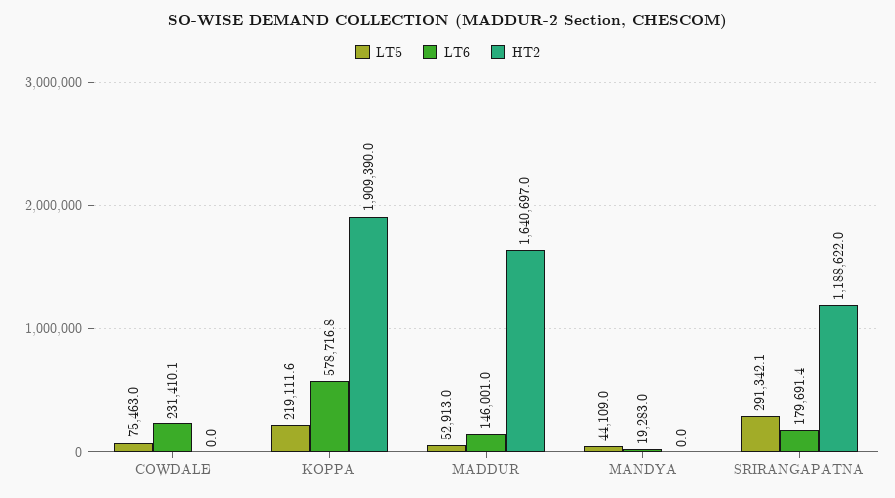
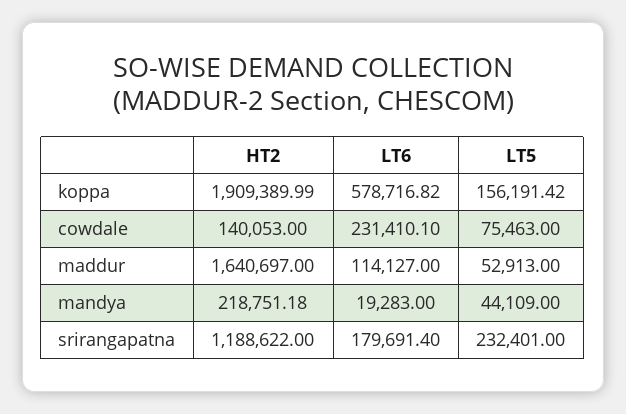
HT2, COWDALE: 0 -> 140053
LT5, KOPPA: 219111.6 -> 156191.42
LT6, MADDUR: 146001 -> 114127
HT2, MANDYA: 0 -> 218751.18
LT5, SRIRANGAPATNA: 291342.1 -> 232401

